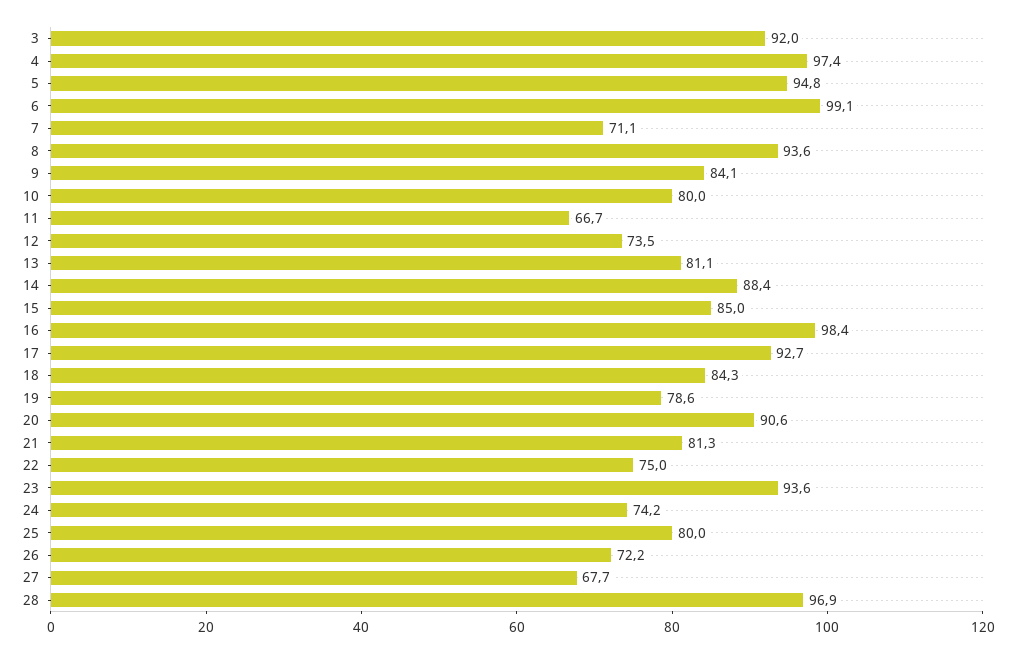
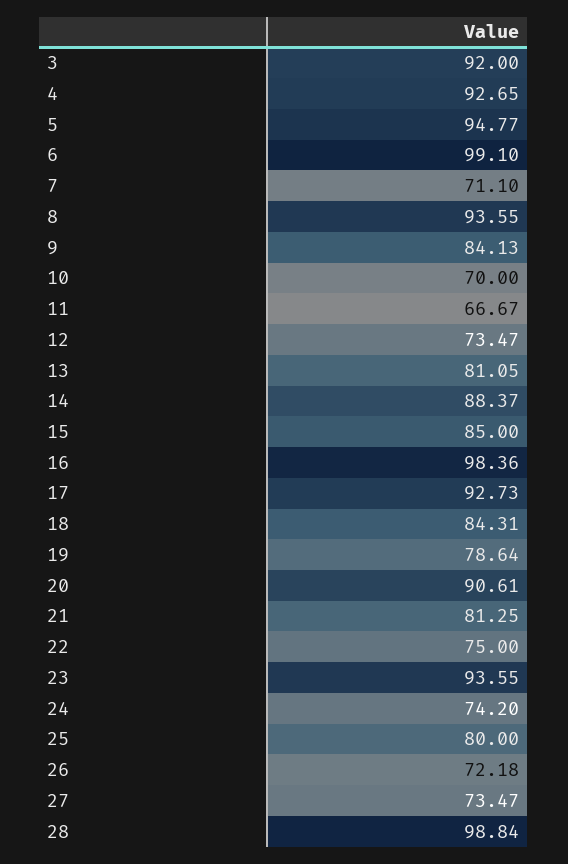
4: 97.4 -> 92.65
10: 80 -> 70
27: 67.7 -> 73.47
28: 96.9 -> 98.84

